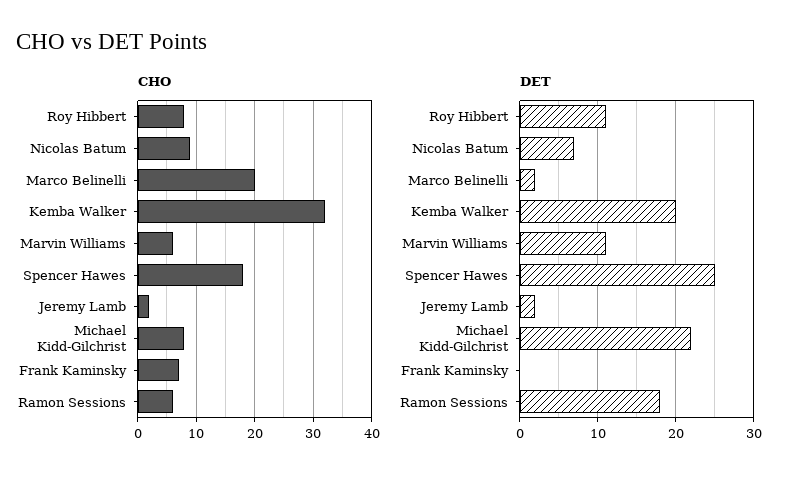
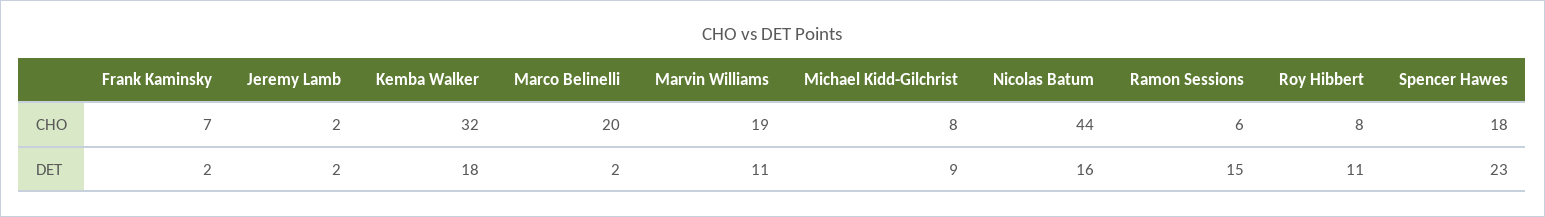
CHO, Nicolas Batum: 10 -> 44
CHO, Marvin Williams: 5 -> 19
DET, Nicolas Batum: 7 -> 16
DET, Kemba Walker: 20 -> 18
DET, Spencer Hawes: 25 -> 23
DET, Michael Kidd-Gilchrist: 22 -> 9
DET, Frank Kaminsky: 0 -> 2
DET, Ramon Sessions: 18 -> 15

